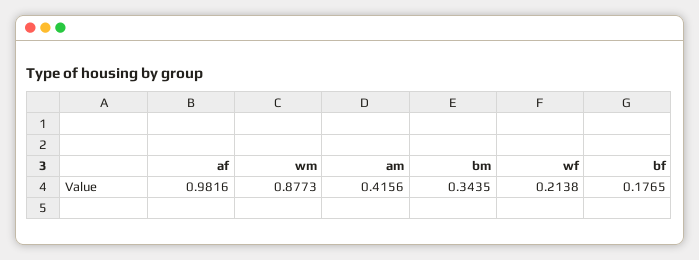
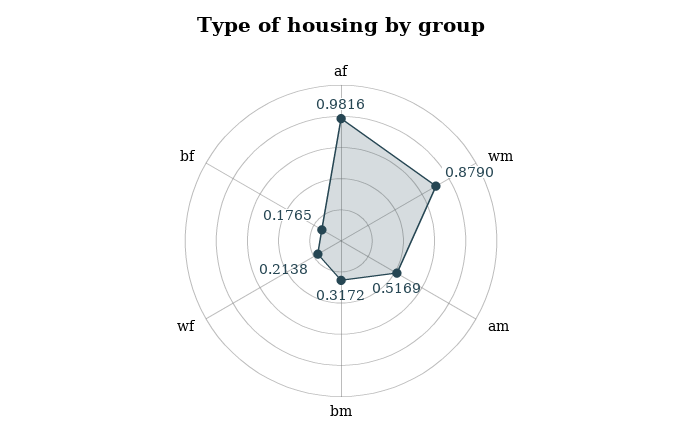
wm: 0.8773 -> 0.879
am: 0.4156 -> 0.5169
bm: 0.3435 -> 0.3172

